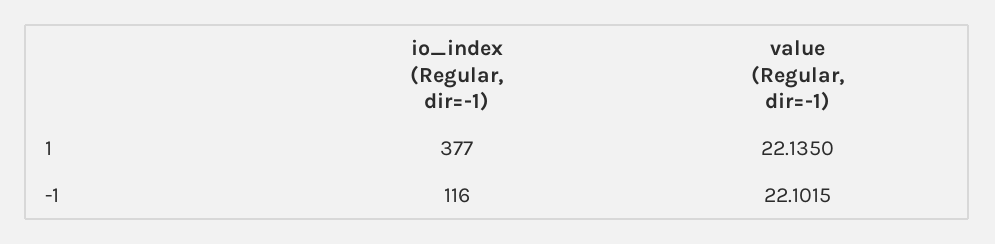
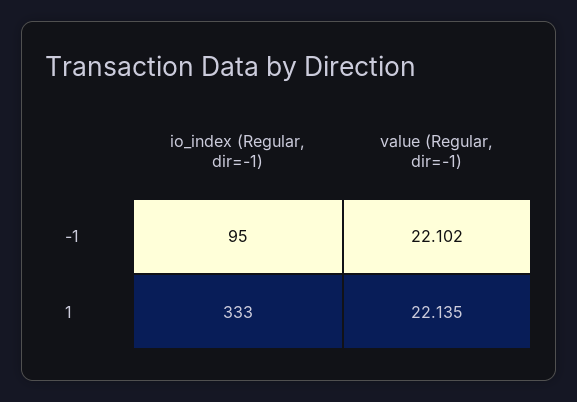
io_index (Regular, dir=-1), 1: 377 -> 333
io_index (Regular, dir=-1), -1: 116 -> 95

